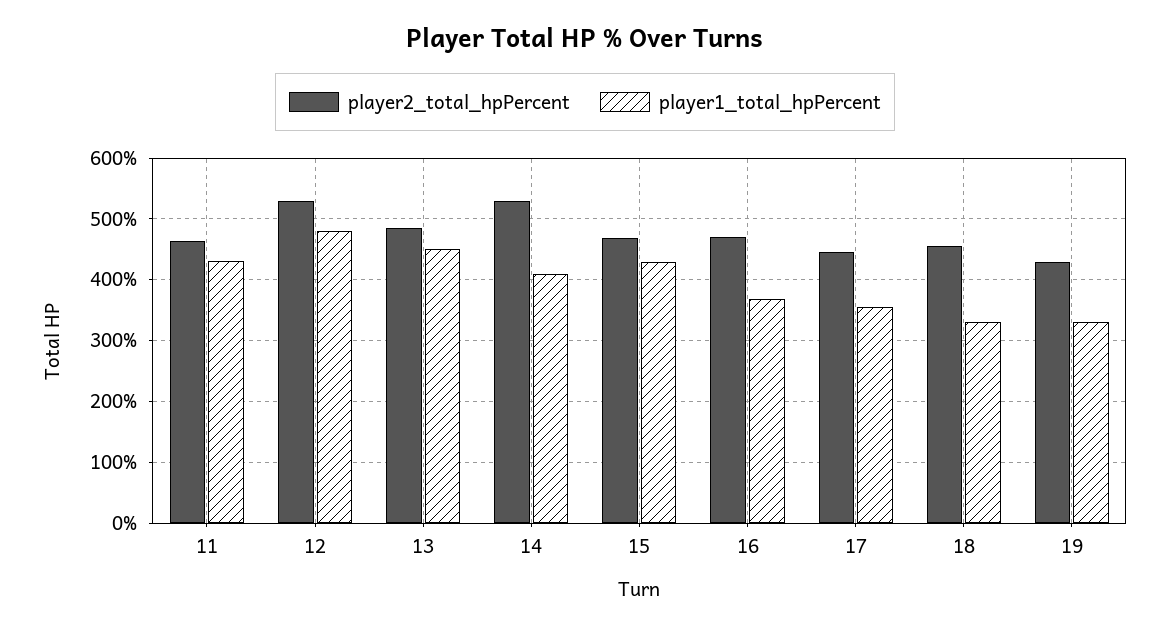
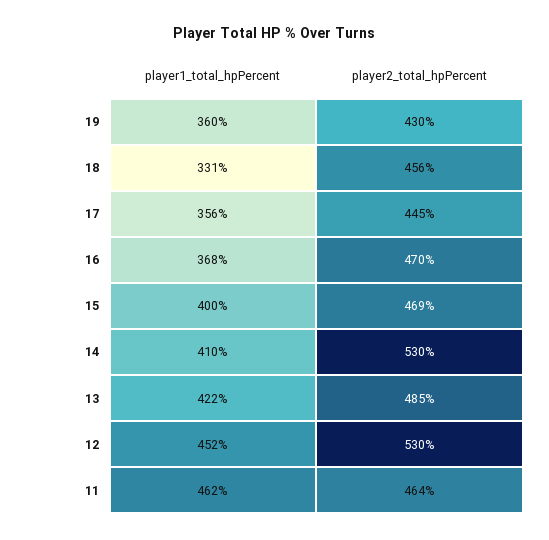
player1_total_hpPercent, 11: 430 -> 462
player1_total_hpPercent, 12: 480 -> 452
player1_total_hpPercent, 13: 450 -> 422
player1_total_hpPercent, 15: 430 -> 400
player1_total_hpPercent, 19: 330 -> 360

